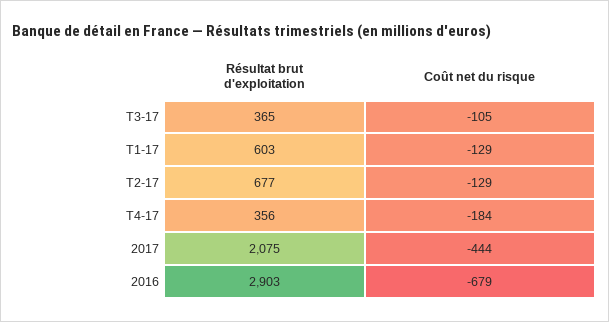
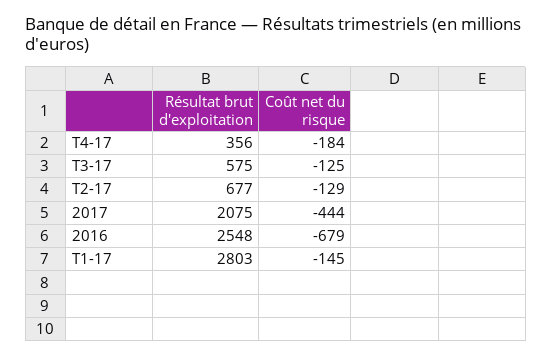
Résultat brut d'exploitation, T3-17: 365 -> 575
Coût net du risque, T3-17: -105 -> -125
Résultat brut d'exploitation, T1-17: 603 -> 2803
Coût net du risque, T1-17: -129 -> -145
Résultat brut d'exploitation, 2016: 2903 -> 2548

